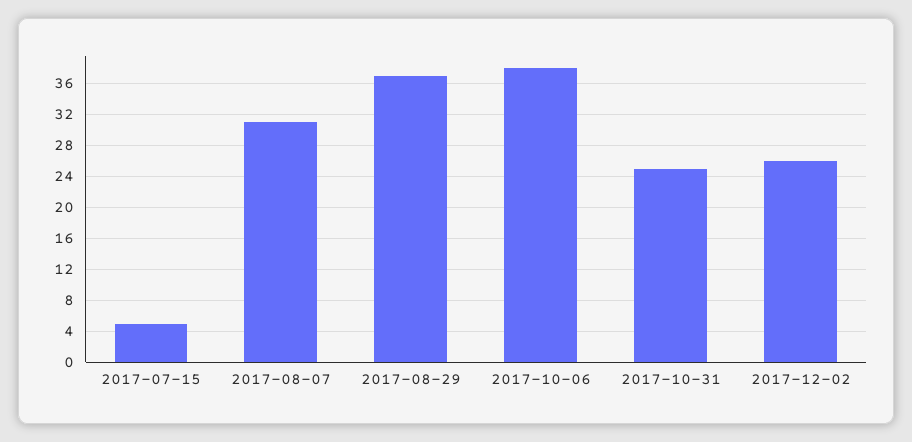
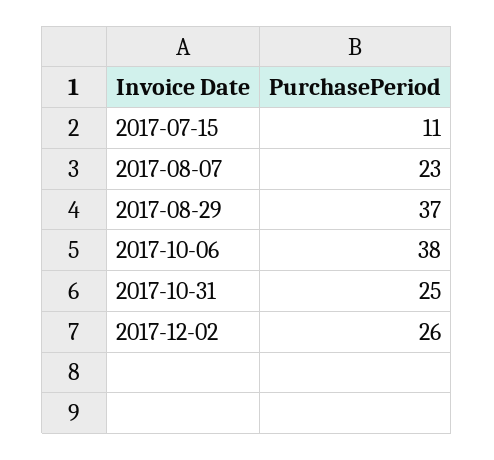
2017-07-15: 5 -> 11
2017-08-07: 31 -> 23

